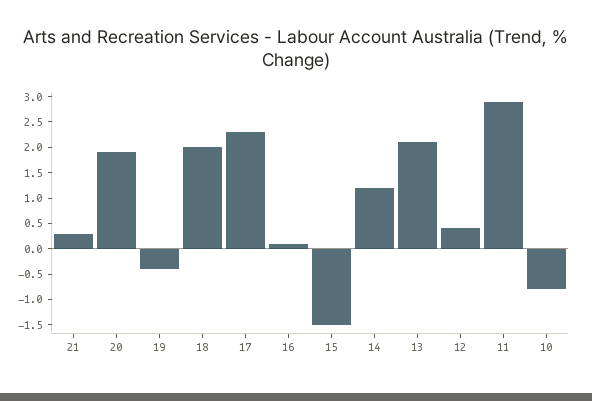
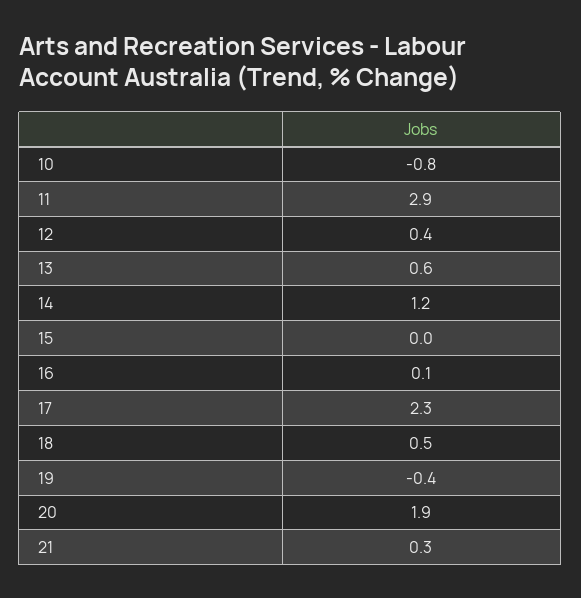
18: 2 -> 0.5
15: -1.5 -> 0
13: 2 -> 0.6

